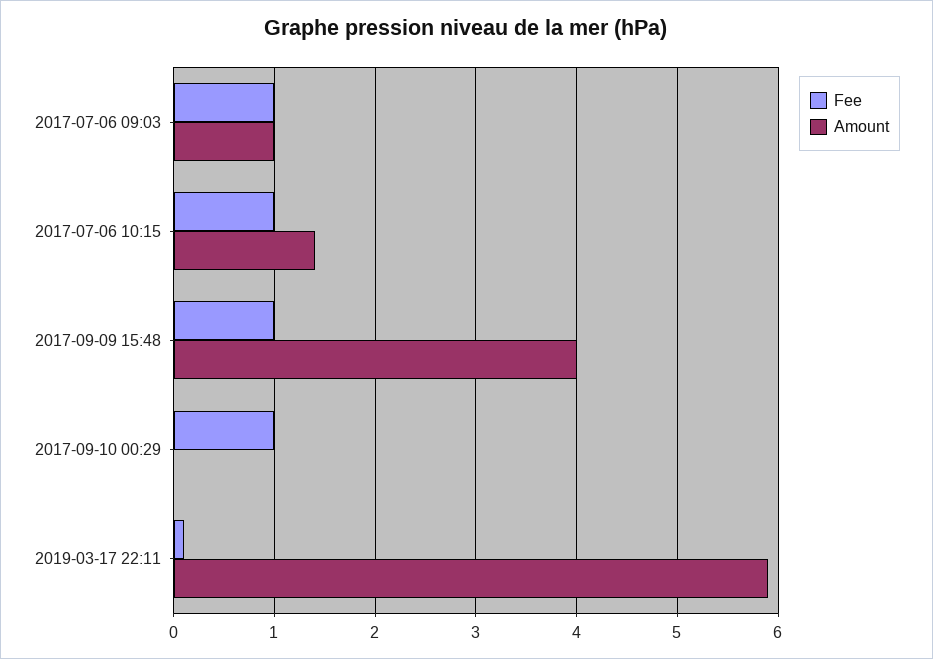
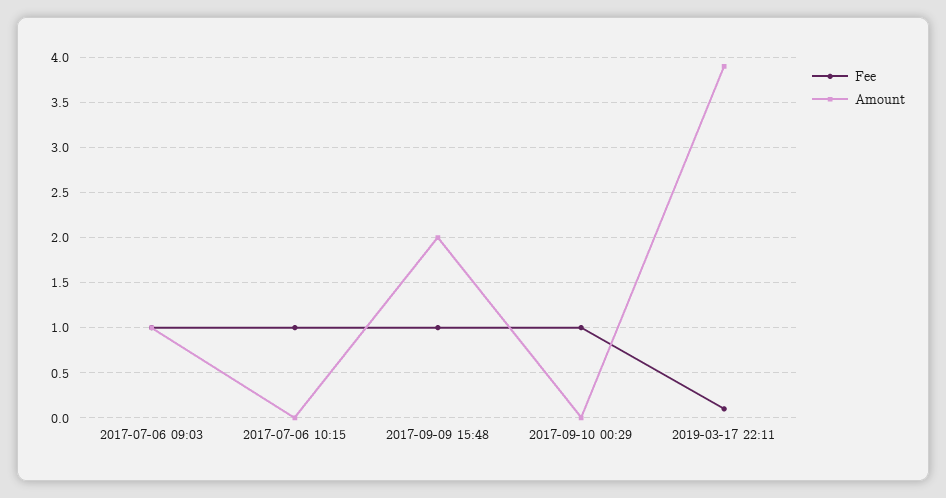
Amount, 2017-07-06 10:15: 1.4 -> 0
Amount, 2017-09-09 15:48: 4 -> 2
Amount, 2019-03-17 22:11: 5.9 -> 3.9

